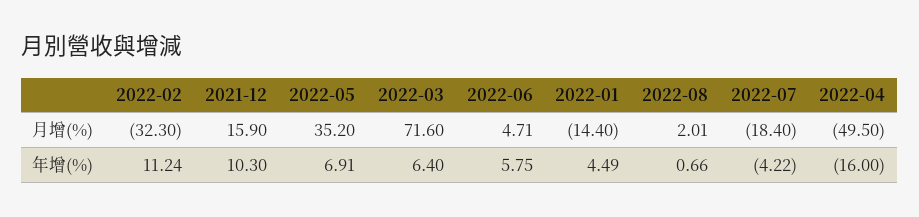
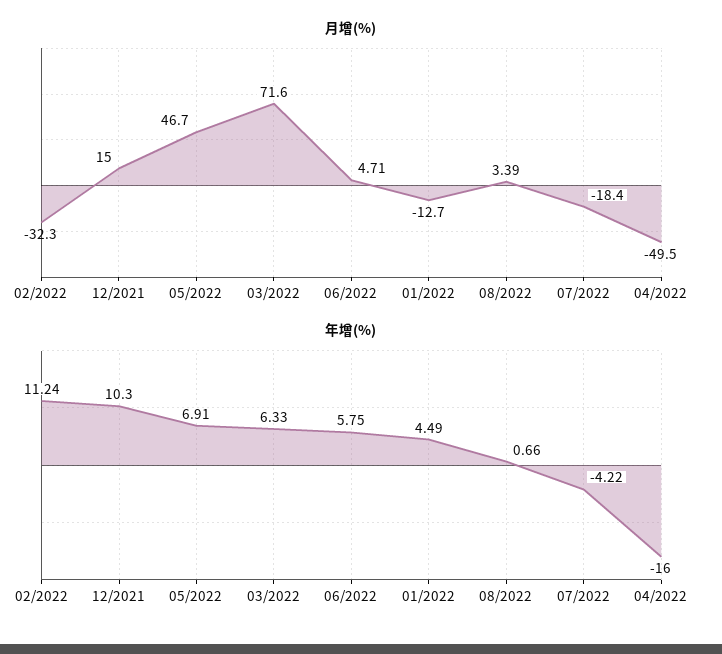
月增(%), 2021-12: 15.9 -> 15
月增(%), 2022-05: 35.2 -> 46.7
月增(%), 2022-01: -14.4 -> -12.7
月增(%), 2022-08: 2.01 -> 3.39
年增(%), 2022-03: 6.4 -> 6.33

